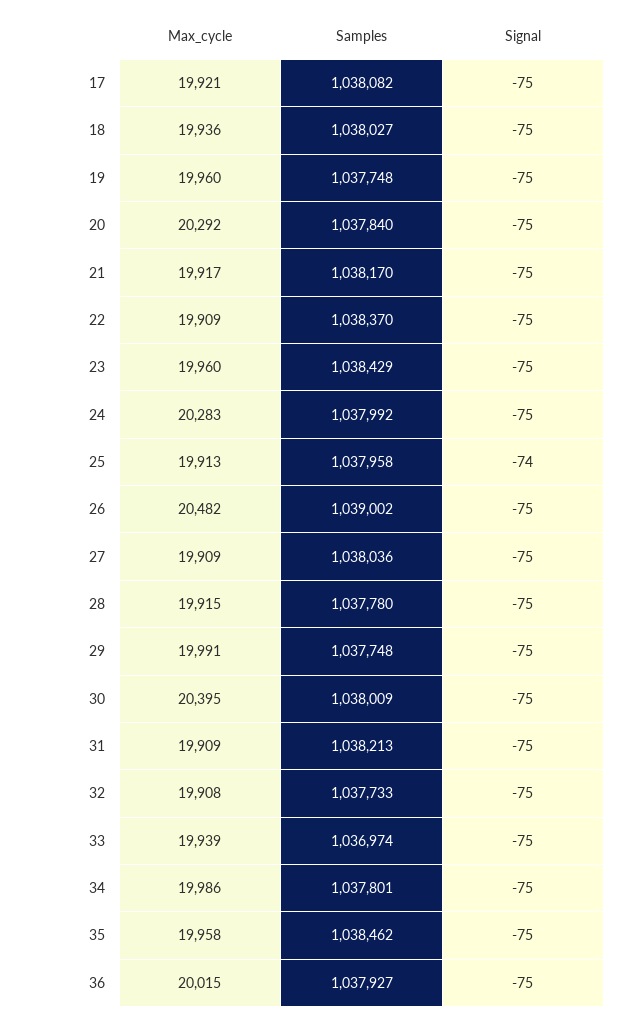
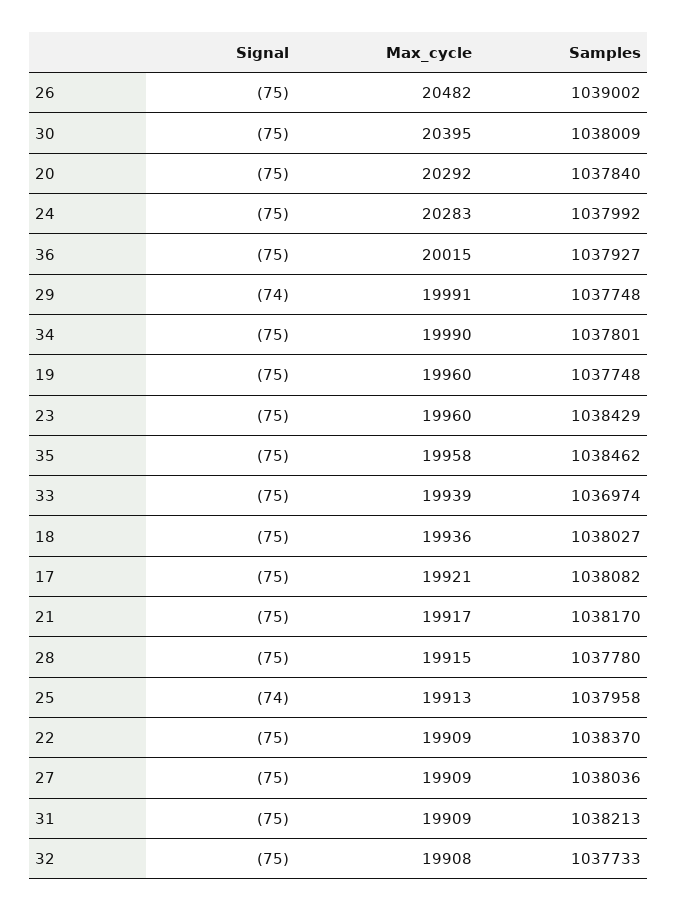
Signal, 29: -75 -> -74
Max_cycle, 34: 19986 -> 19990

